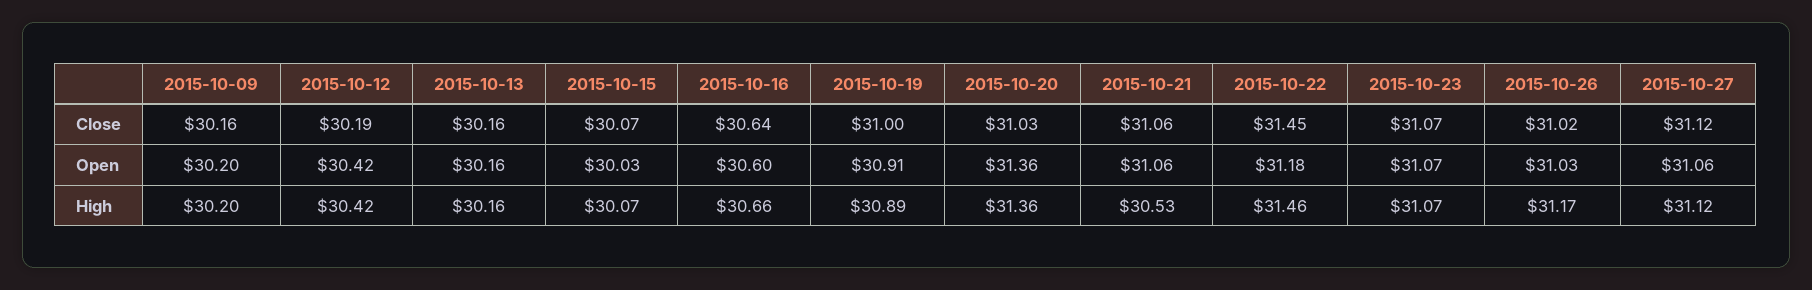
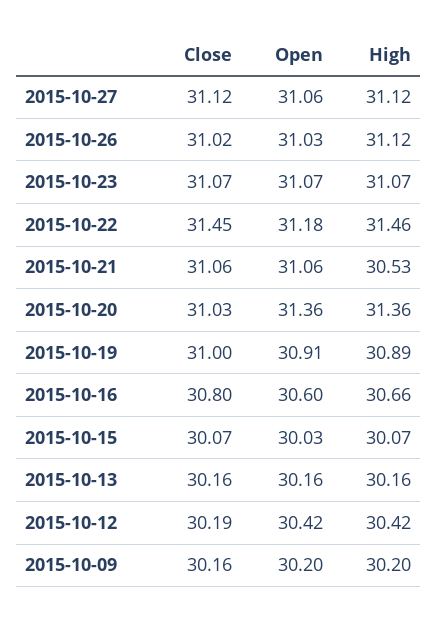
2015-10-16, Close: 30.64 -> 30.8
2015-10-26, High: 31.17 -> 31.12

